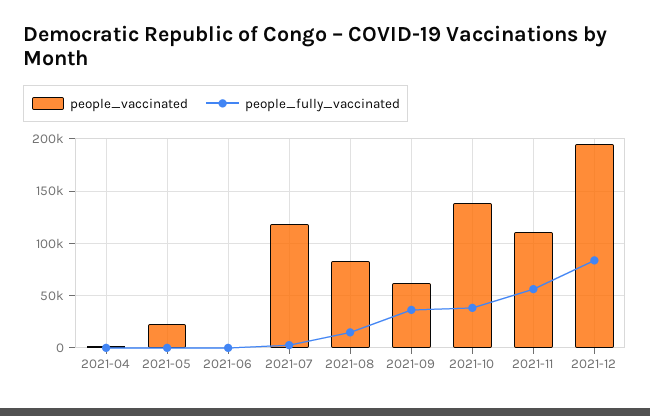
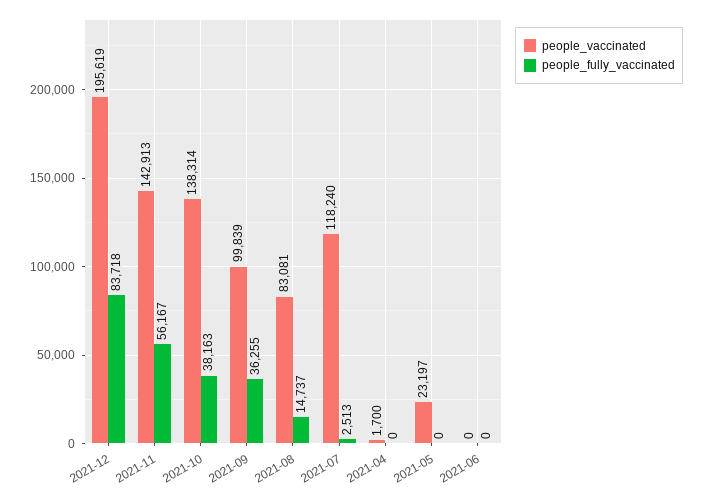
people_vaccinated, 2021-09: 60000 -> 99839
people_vaccinated, 2021-11: 110000 -> 142913

